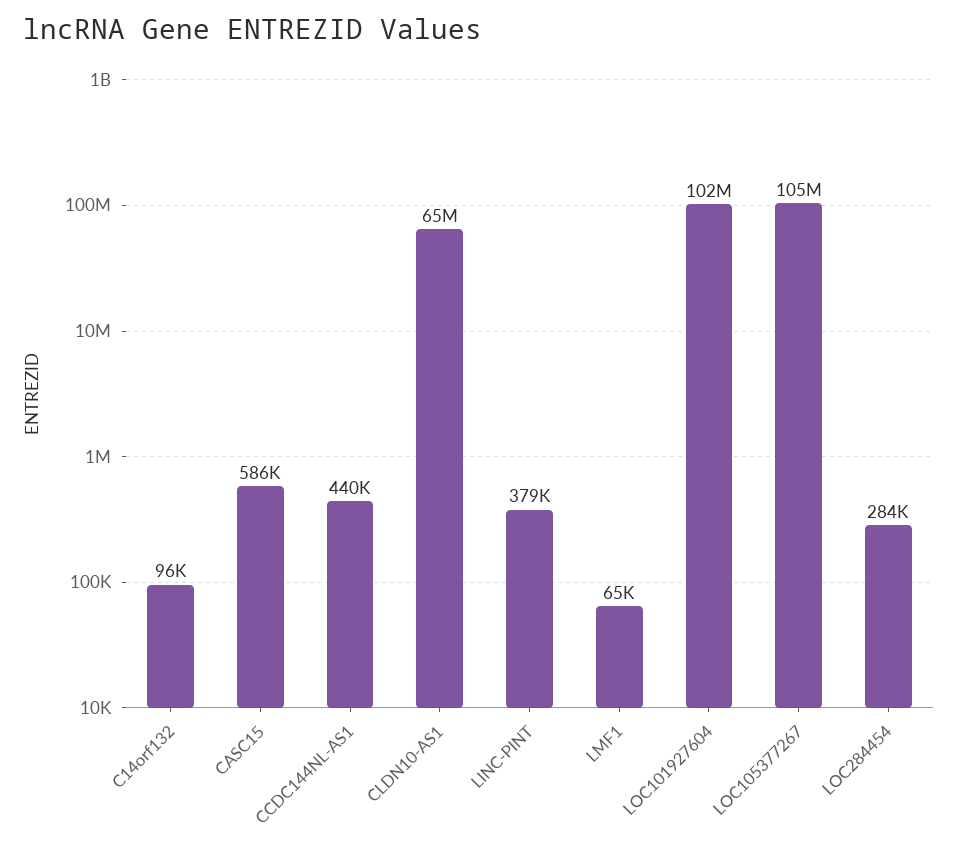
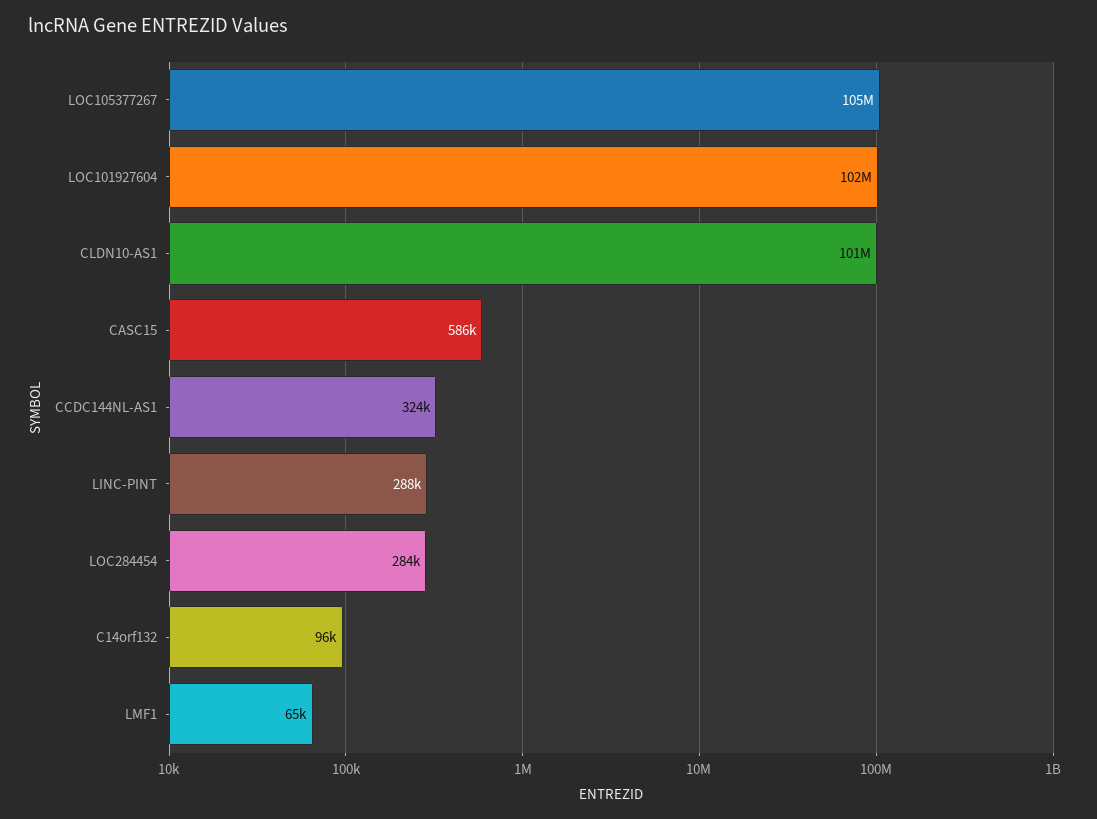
CCDC144NL-AS1: 440000 -> 324000
CLDN10-AS1: 65000000 -> 101000000
LINC-PINT: 379000 -> 288000

